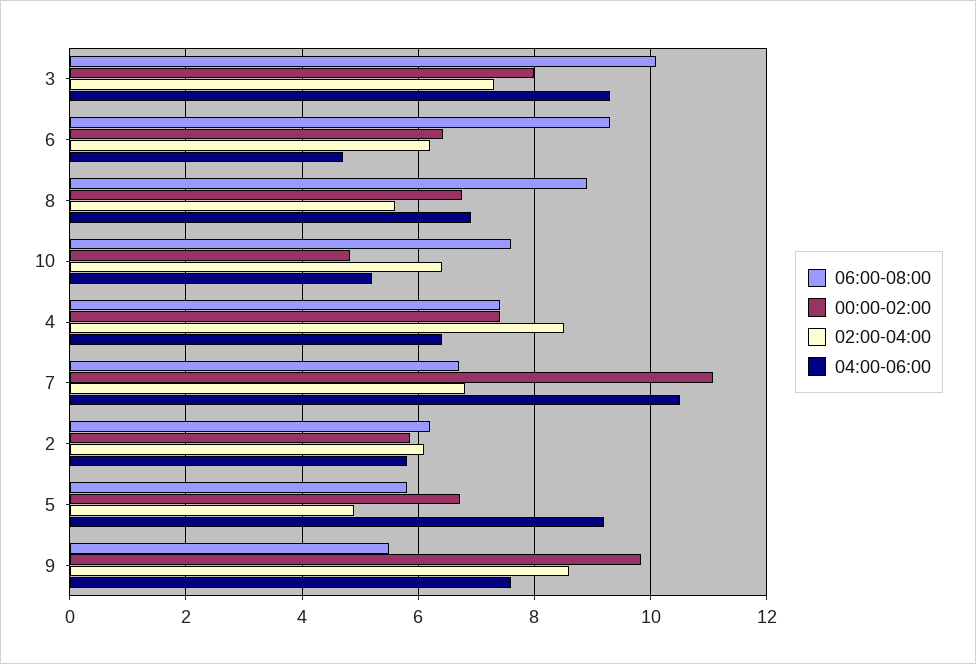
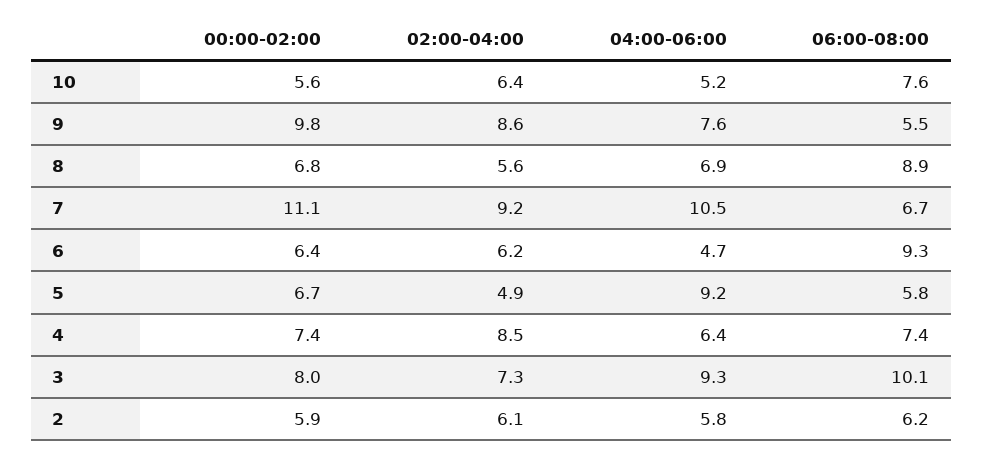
00:00-02:00, 10: 4.8 -> 5.6
02:00-04:00, 7: 6.8 -> 9.2

